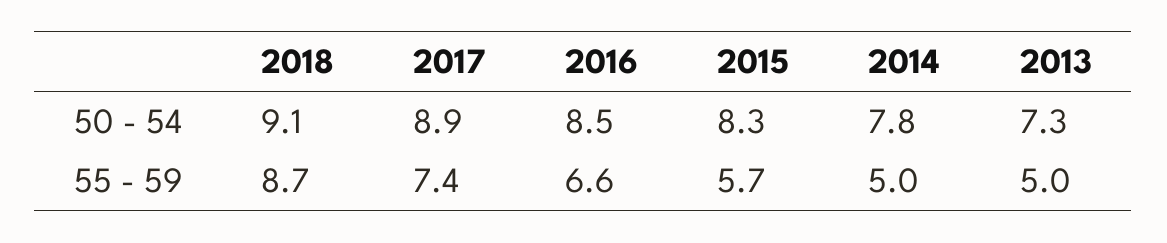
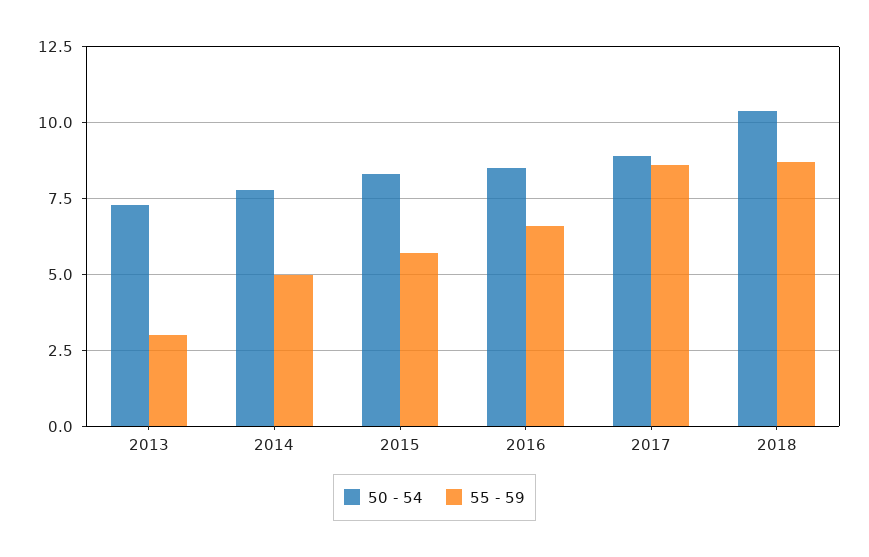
50 - 54, 2018: 9.1 -> 10.5
55 - 59, 2017: 7.4 -> 8.5
55 - 59, 2013: 5 -> 3

